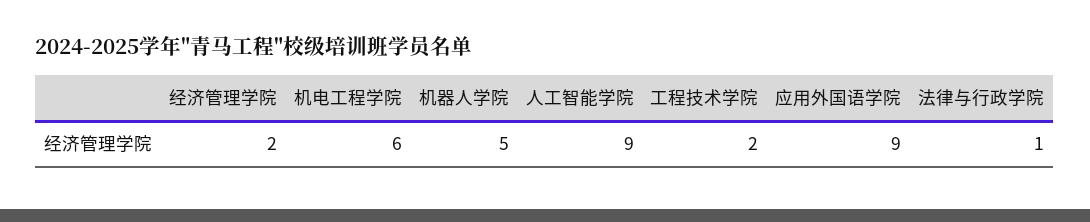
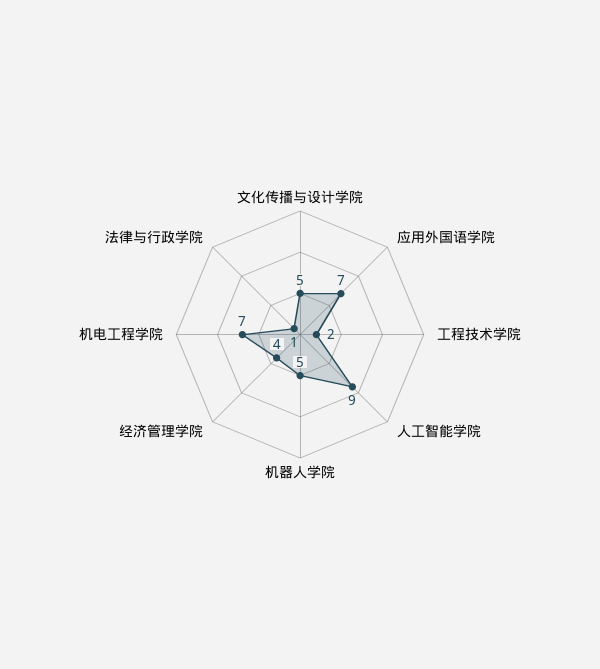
经济管理学院: 2 -> 4
机电工程学院: 6 -> 7
应用外国语学院: 9 -> 7
文化传播与设计学院: none -> 5

